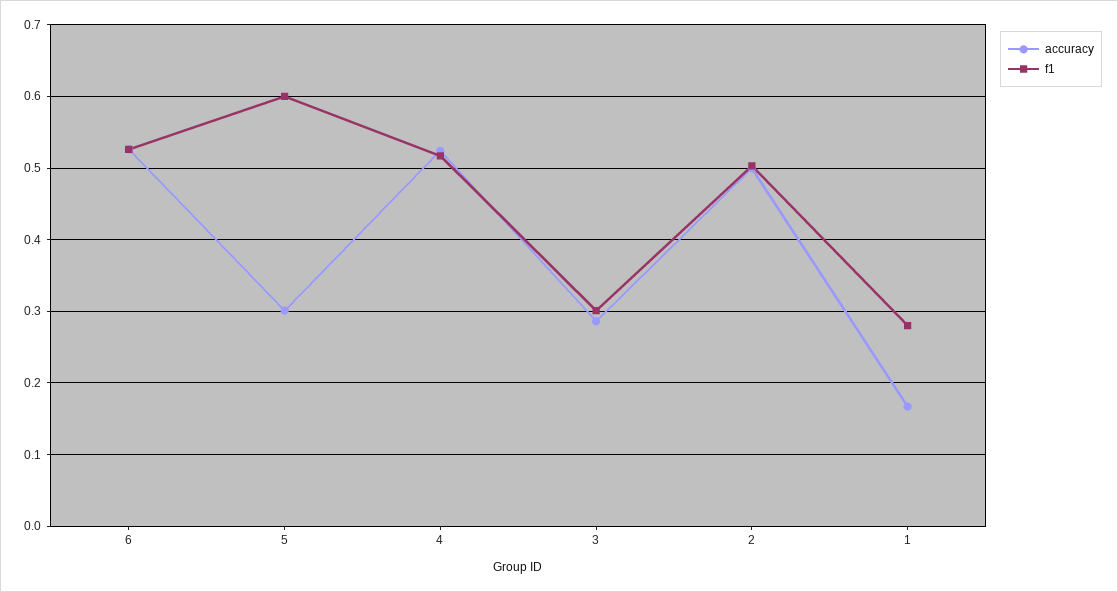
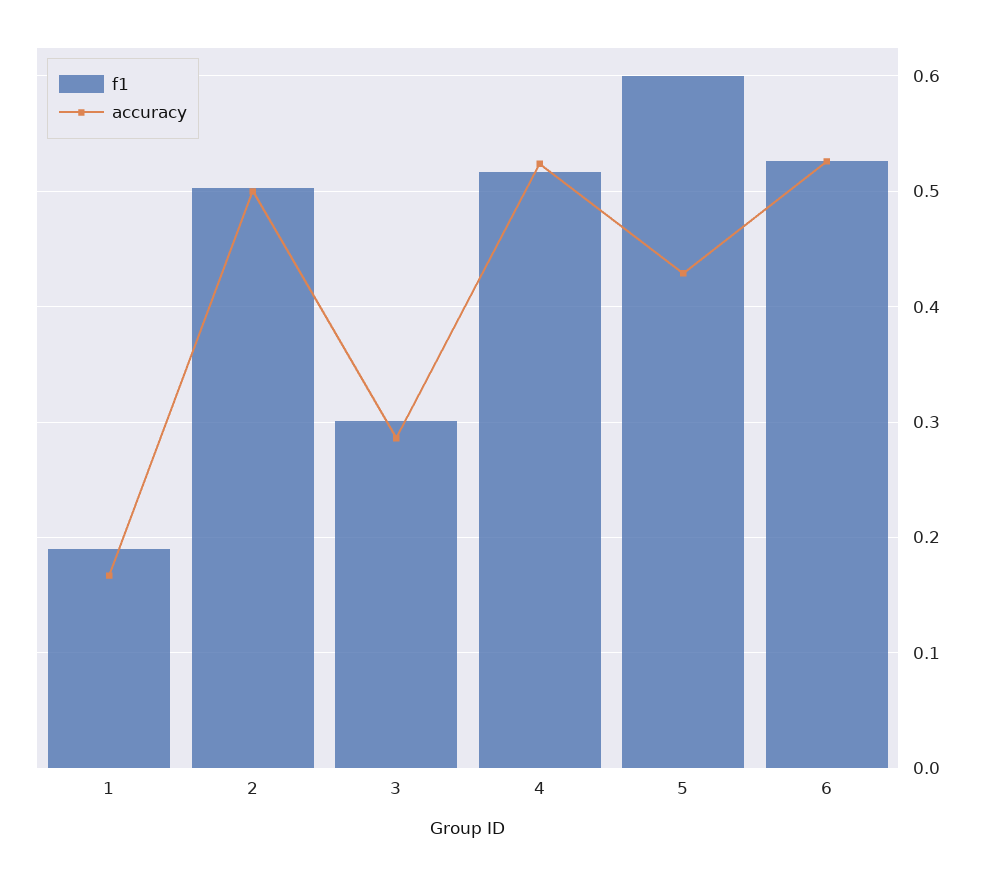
accuracy, 5: 0.3 -> 0.43
f1, 1: 0.28 -> 0.19

